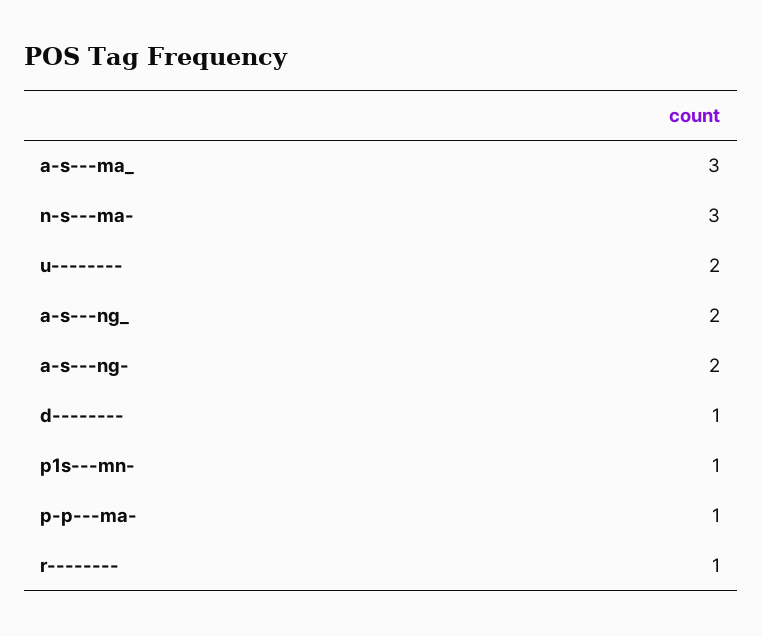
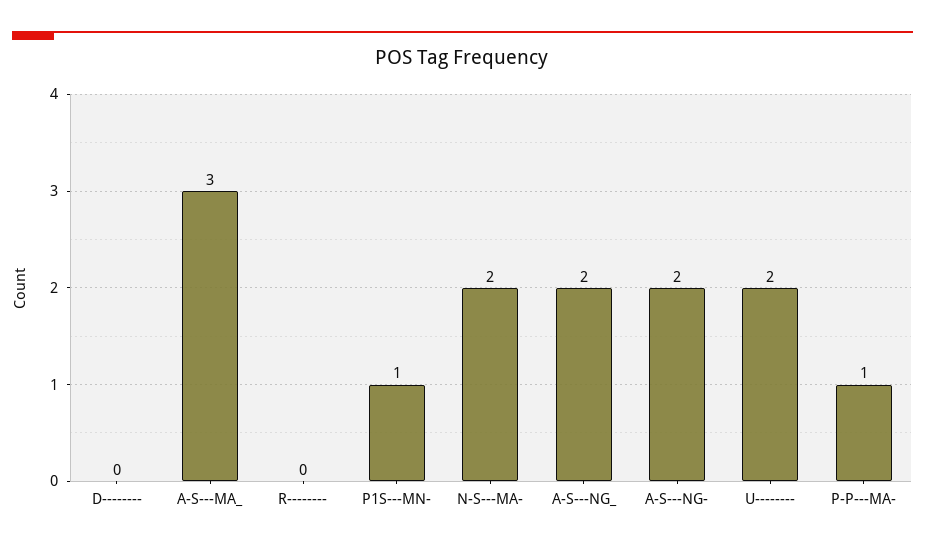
n-s---ma-: 3 -> 2
d--------: 1 -> 0
r--------: 1 -> 0

